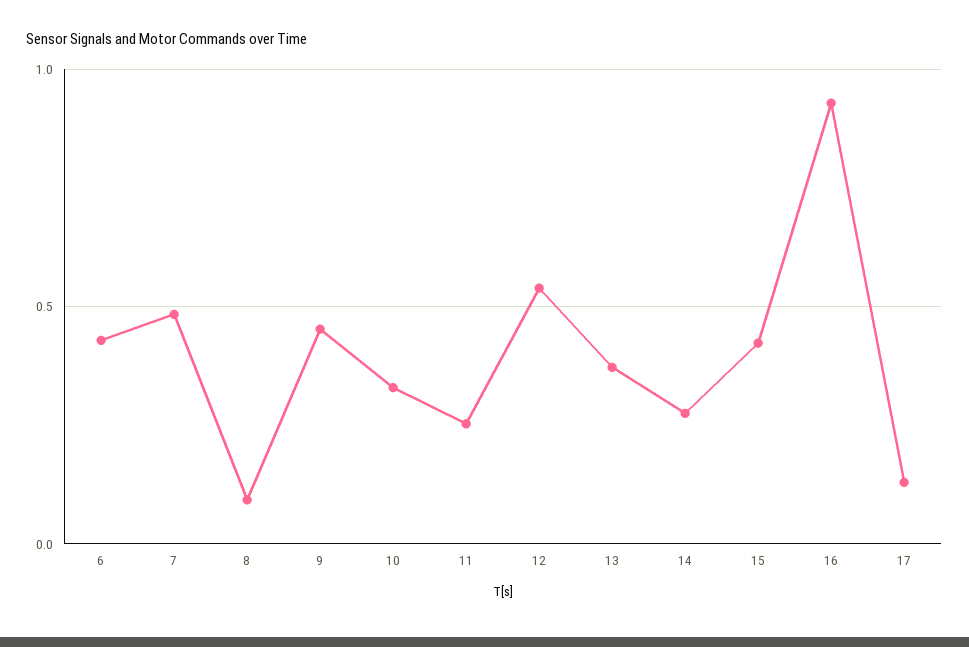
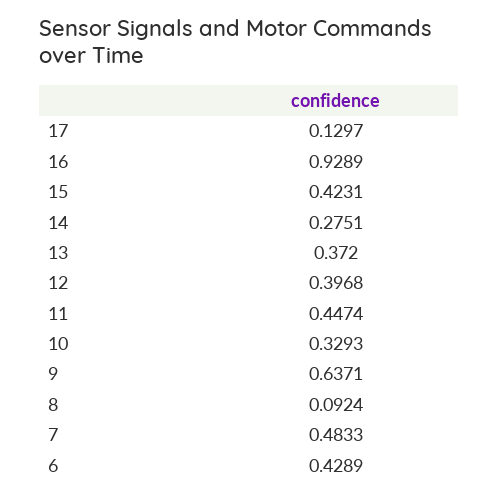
9: 0.45 -> 0.6371
11: 0.25 -> 0.4474
12: 0.55 -> 0.3968

